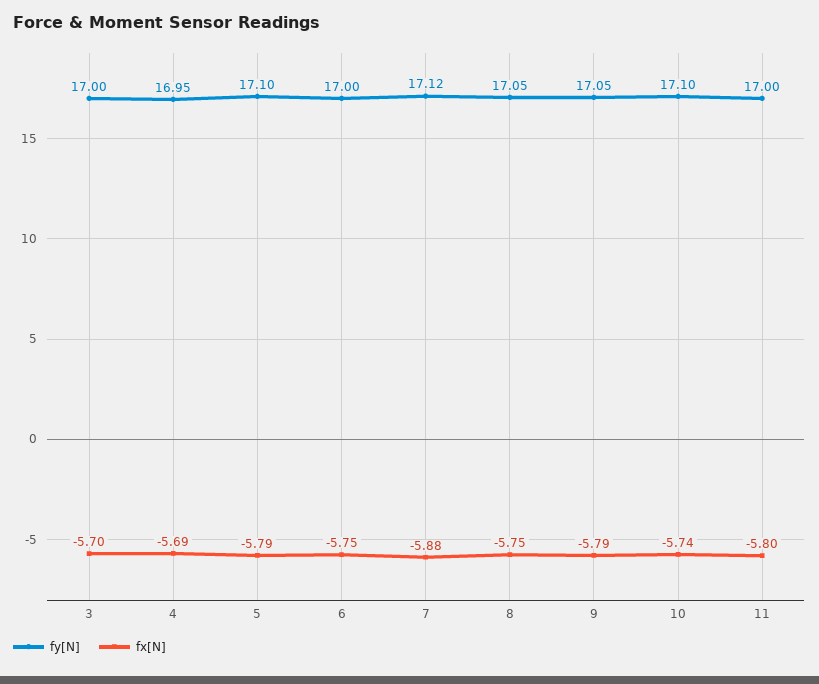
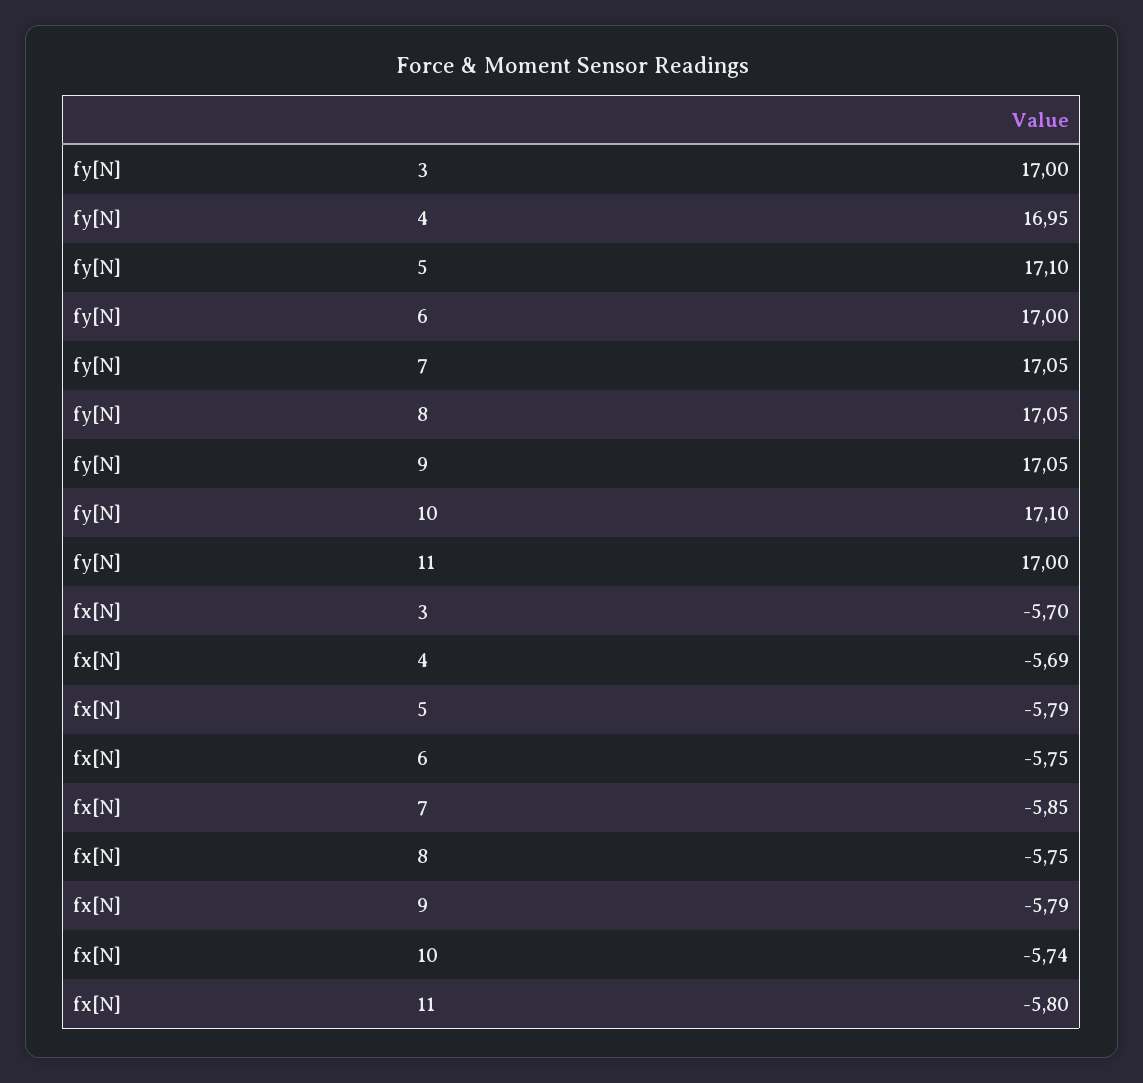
fy[N], 7: 17.12 -> 17.05
fx[N], 7: -5.88 -> -5.85

